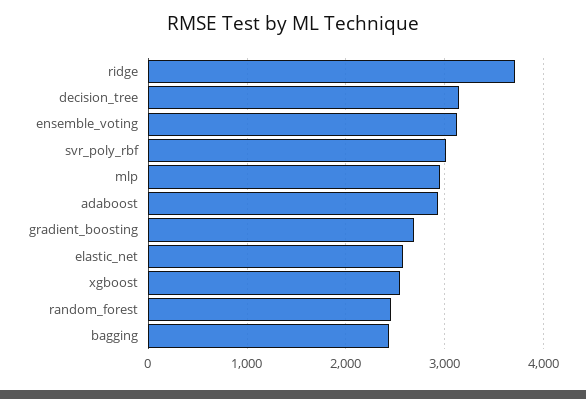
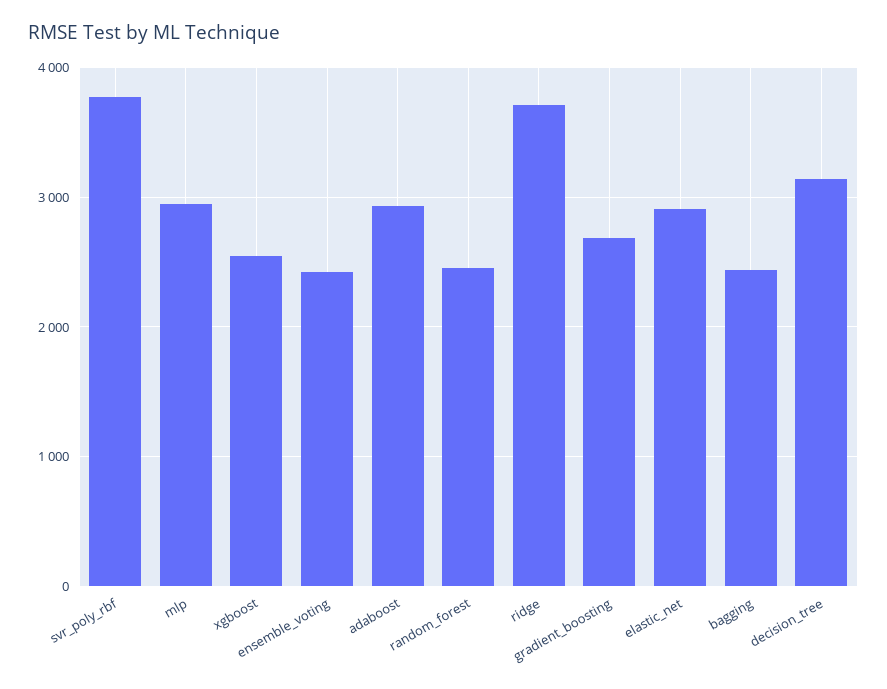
ensemble_voting: 3100 -> 2400
svr_poly_rbf: 3000 -> 3800
elastic_net: 2600 -> 2900

